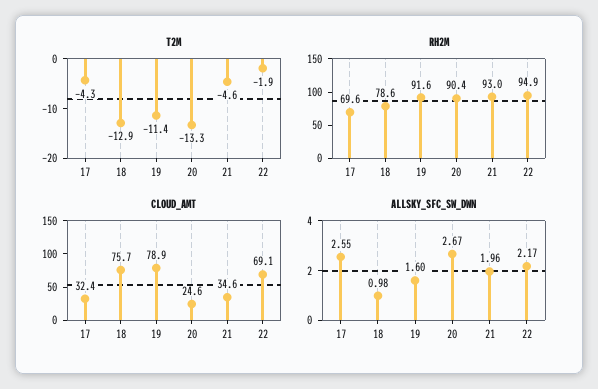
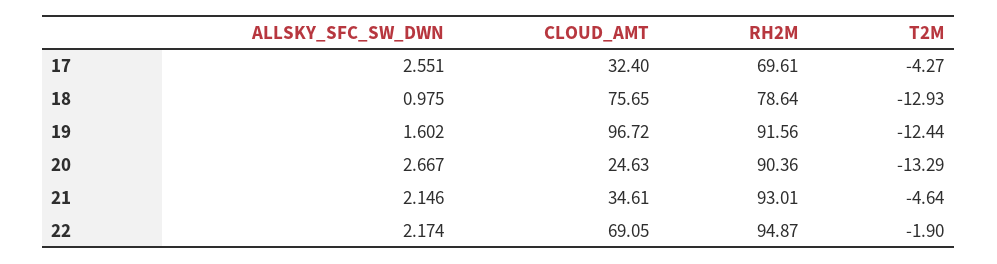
T2M, 19: -11.4 -> -12.44
CLOUD_AMT, 19: 78.9 -> 96.72
ALLSKY_SFC_SW_DWN, 21: 1.96 -> 2.146

